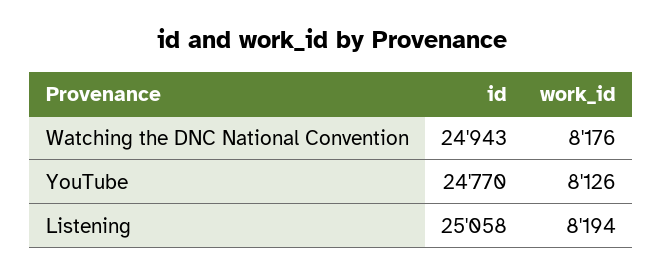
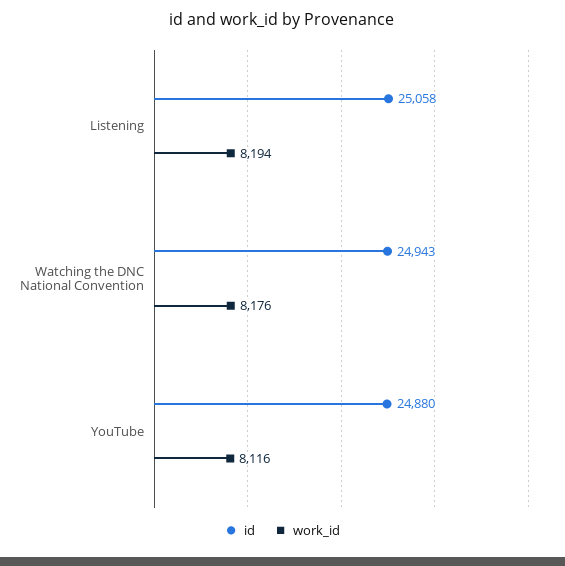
id, YouTube: 24770 -> 24880
work_id, YouTube: 8126 -> 8116

